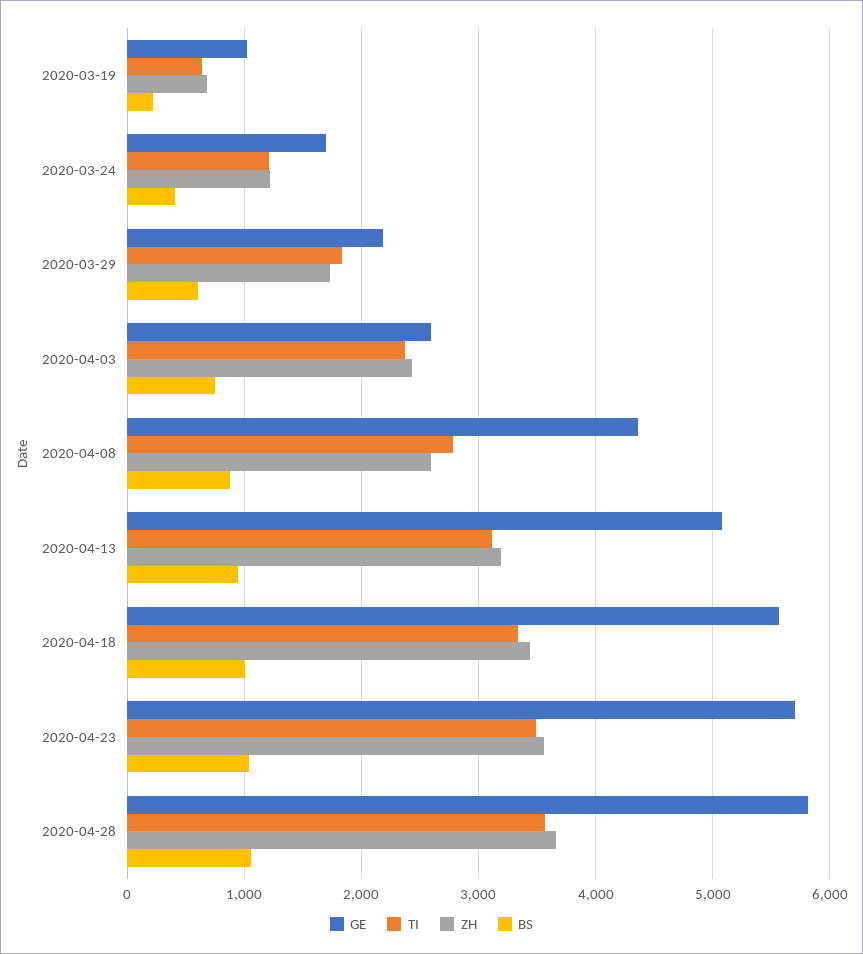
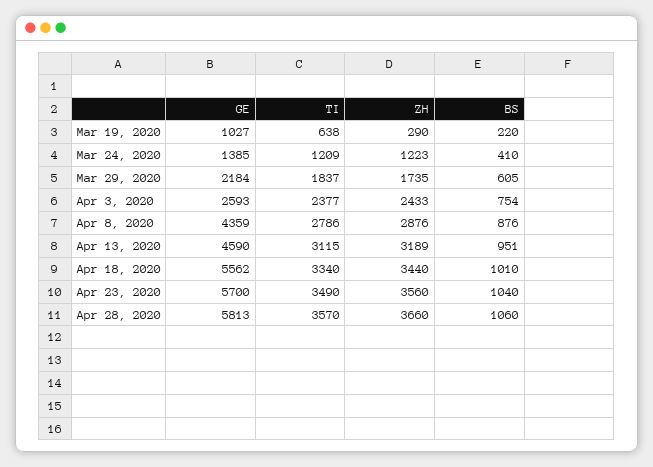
ZH, 2020-03-19: 700 -> 290
GE, 2020-03-24: 1700 -> 1385
ZH, 2020-04-08: 2600 -> 2876
GE, 2020-04-13: 5100 -> 4590

